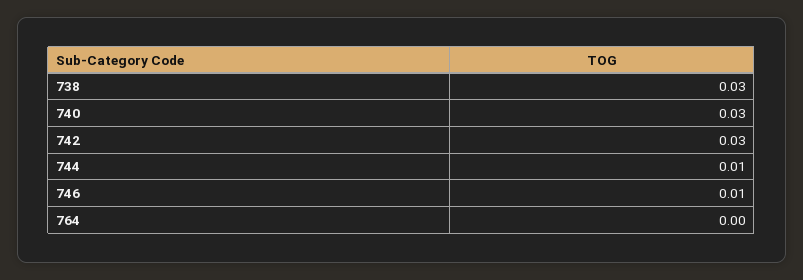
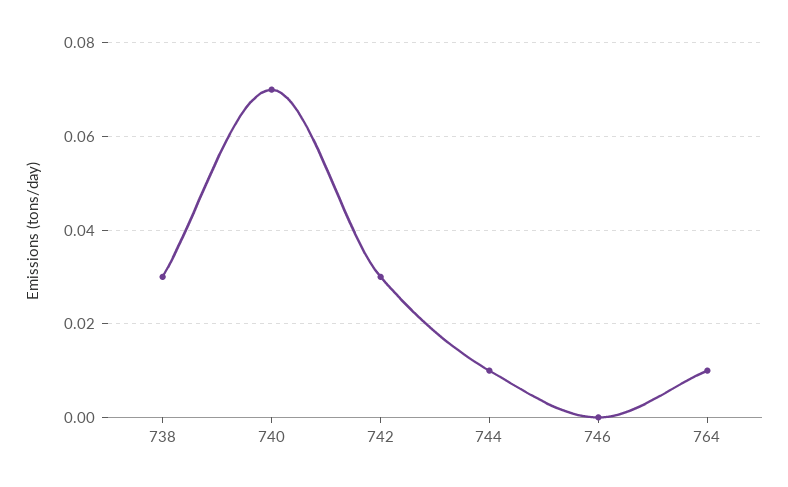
740: 0.03 -> 0.07
746: 0.01 -> 0
764: 0 -> 0.01

